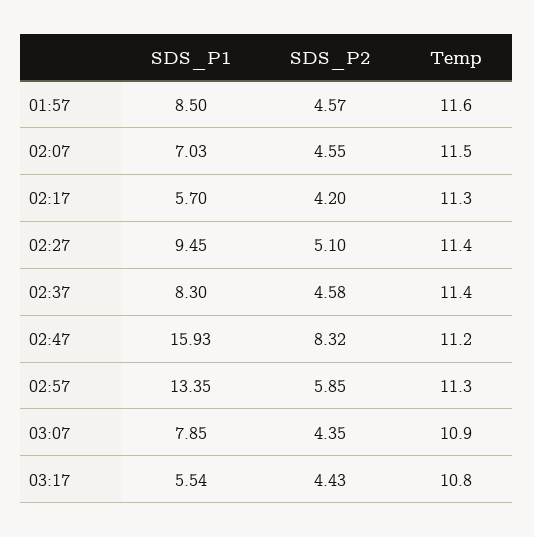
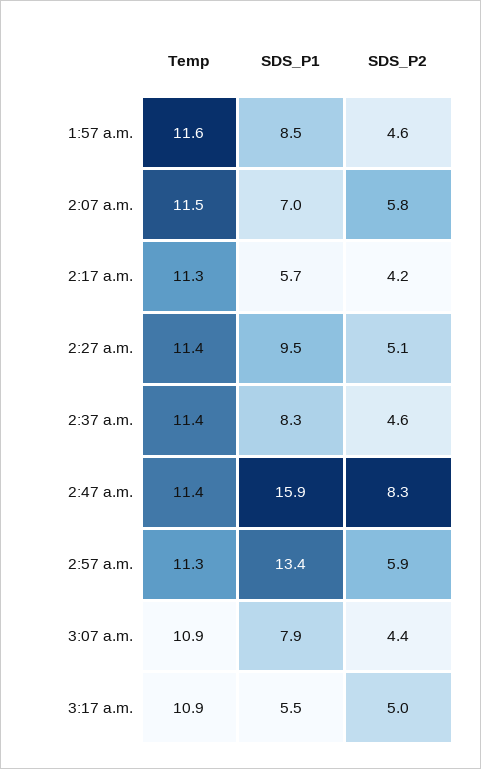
SDS_P2, 02:07: 4.55 -> 5.8
Temp, 02:47: 11.2 -> 11.4
SDS_P2, 03:17: 4.43 -> 5
Temp, 03:17: 10.8 -> 10.9

